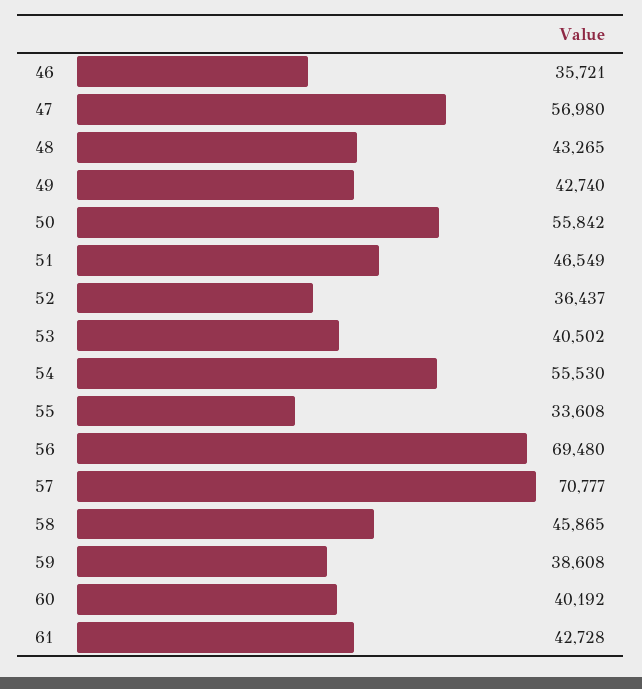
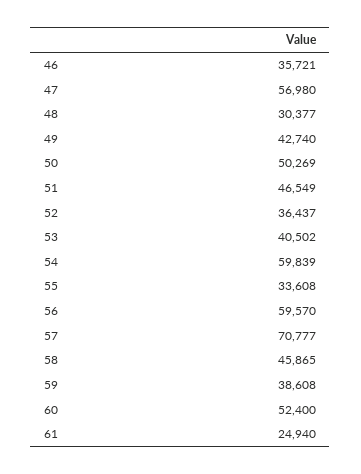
48: 43265 -> 30377
50: 55842 -> 50269
54: 55530 -> 59839
56: 69480 -> 59570
60: 40192 -> 52400
61: 42728 -> 24940

